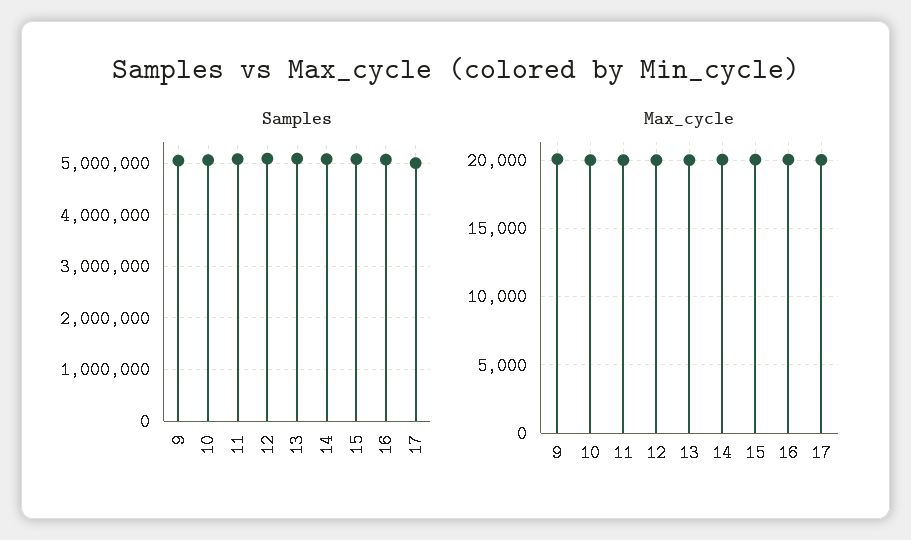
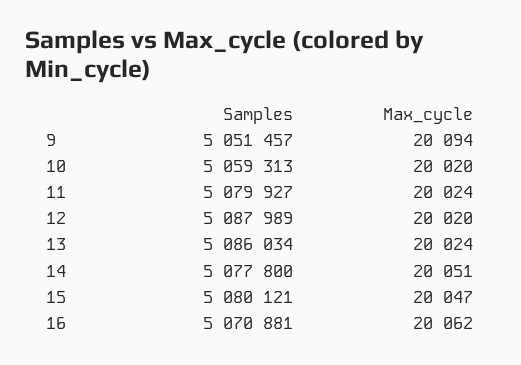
Samples, 17: 5000000 -> none
Max_cycle, 17: 20000 -> none

